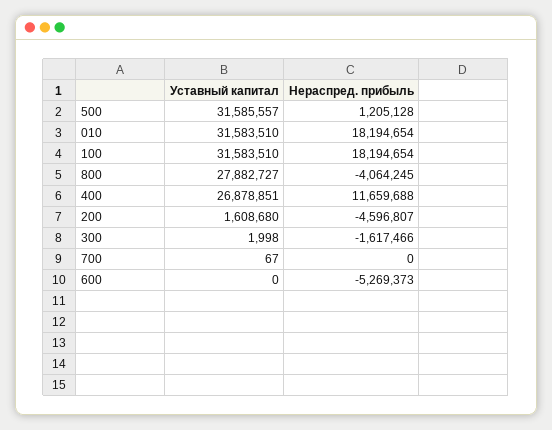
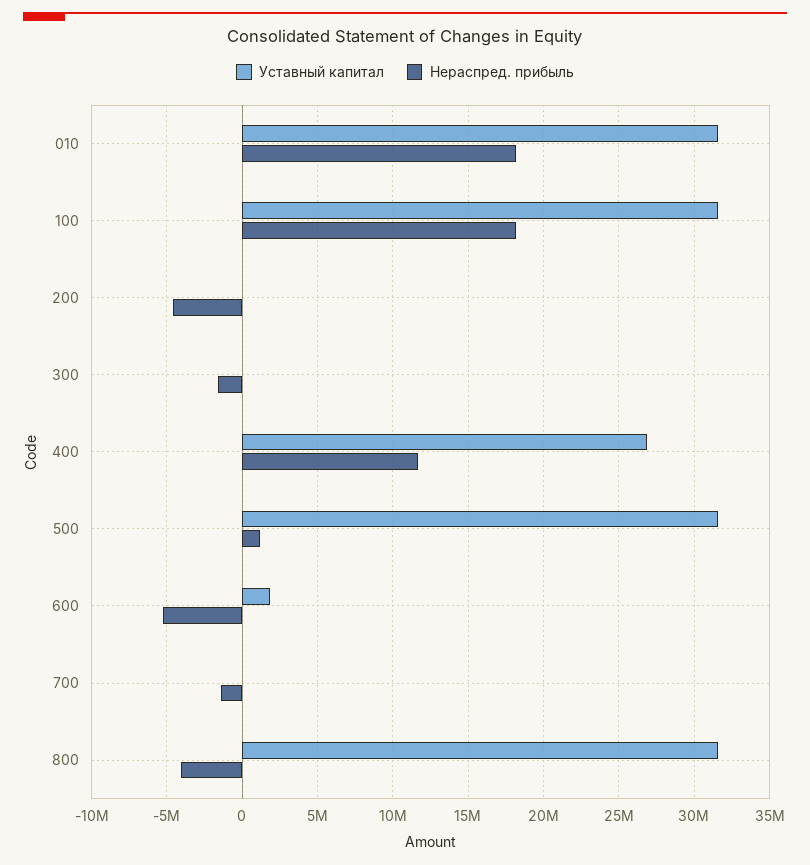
Уставный капитал, 800: 27882727 -> 31500000
Уставный капитал, 200: 1608680 -> 0
Нераспред. прибыль, 700: 0 -> -1500000
Уставный капитал, 600: 0 -> 2000000

